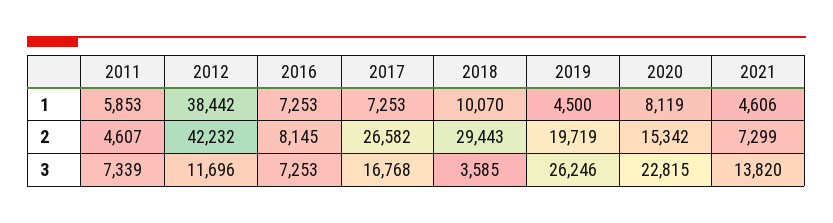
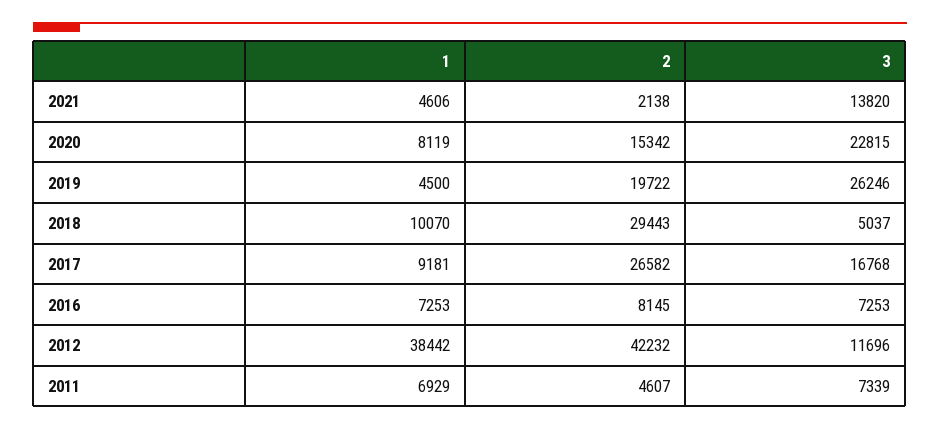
2011, 1: 5853 -> 6929
2017, 1: 7253 -> 9181
2019, 2: 19719 -> 19722
2021, 2: 7299 -> 2138
2018, 3: 3585 -> 5037

